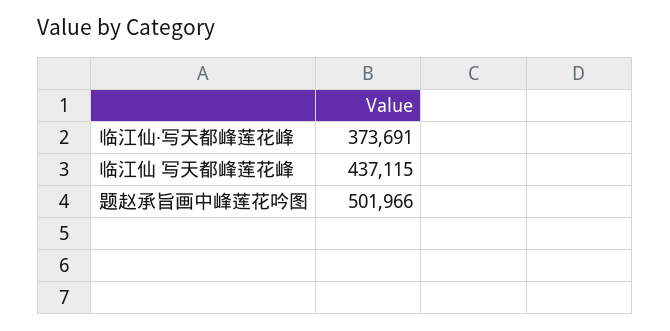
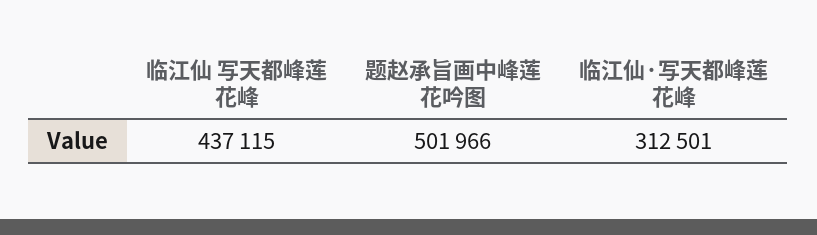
临江仙·写天都峰莲花峰: 373691 -> 312501

